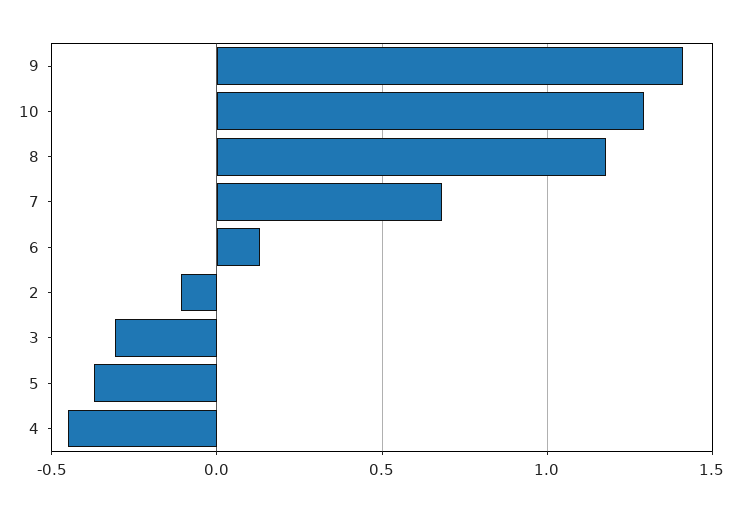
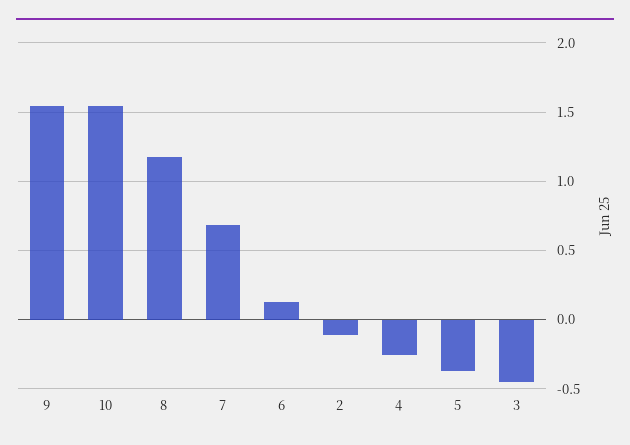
9: 1.4 -> 1.55
10: 1.3 -> 1.55
3: -0.3 -> -0.45
4: -0.45 -> -0.25

